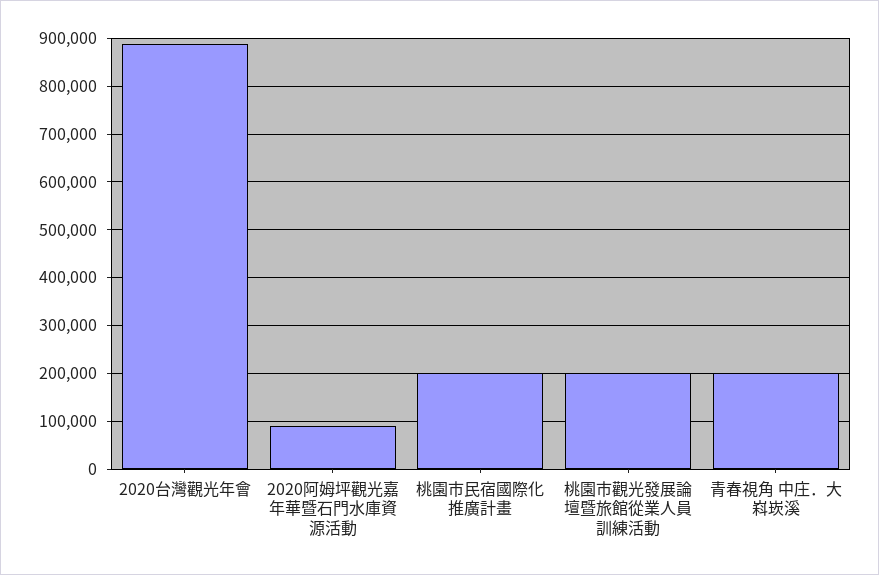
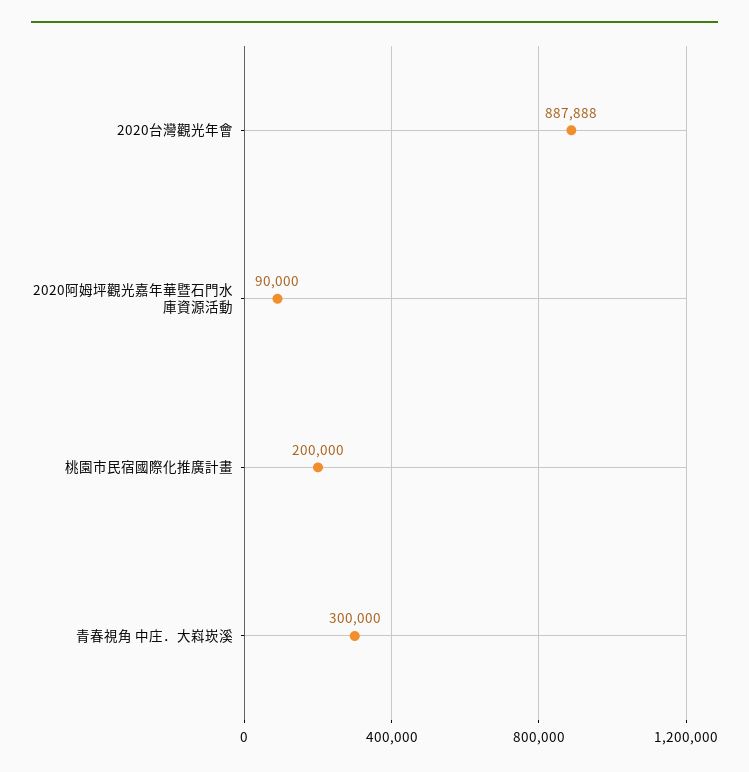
桃園市觀光發展論壇暨旅館從業人員訓練活動: 200000 -> none
青春視角 中庄．大嵙崁溪: 200000 -> 300000

